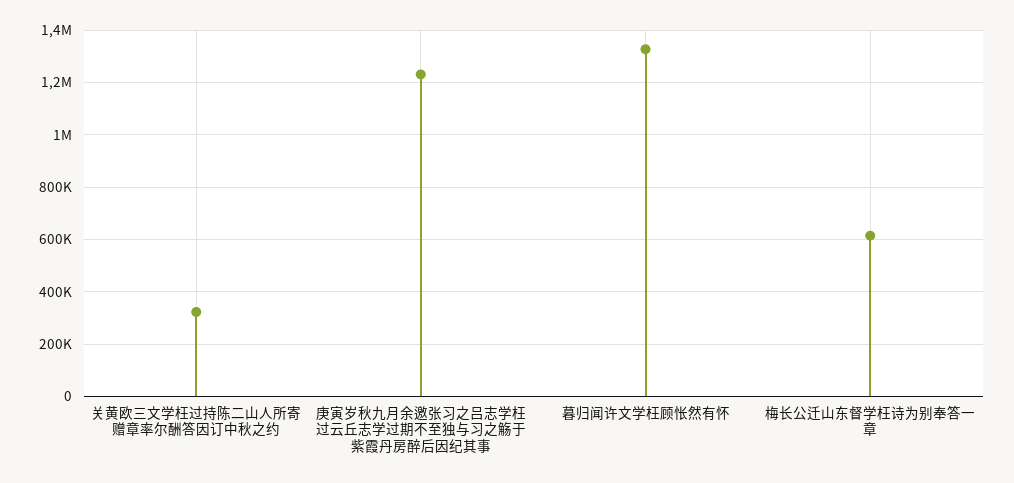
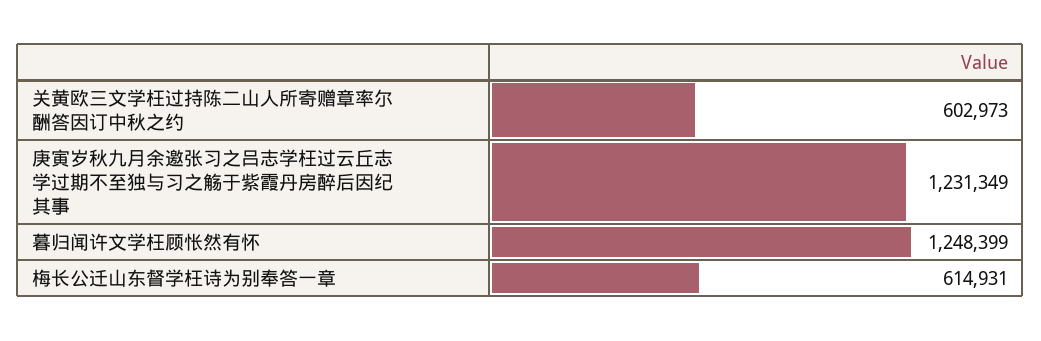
关黄欧三文学枉过持陈二山人所寄赠章率尔酬答因订中秋之约: 325000 -> 602973
暮归闻许文学枉顾怅然有怀: 1325000 -> 1248399

